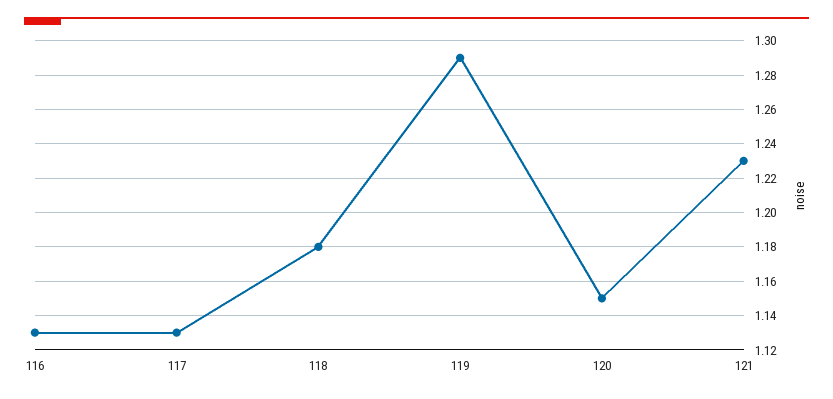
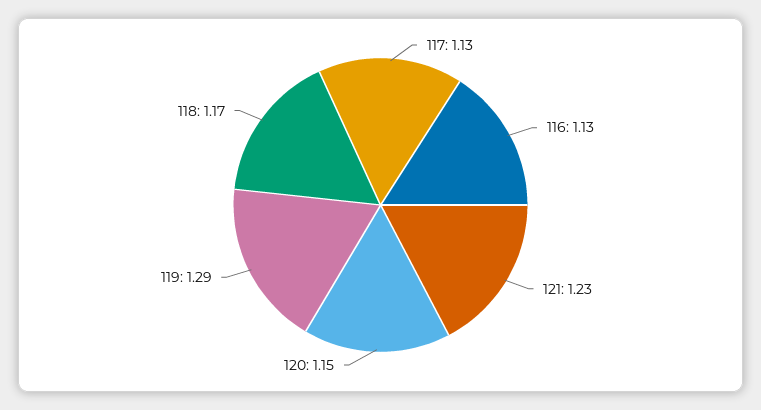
118: 1.18 -> 1.17

